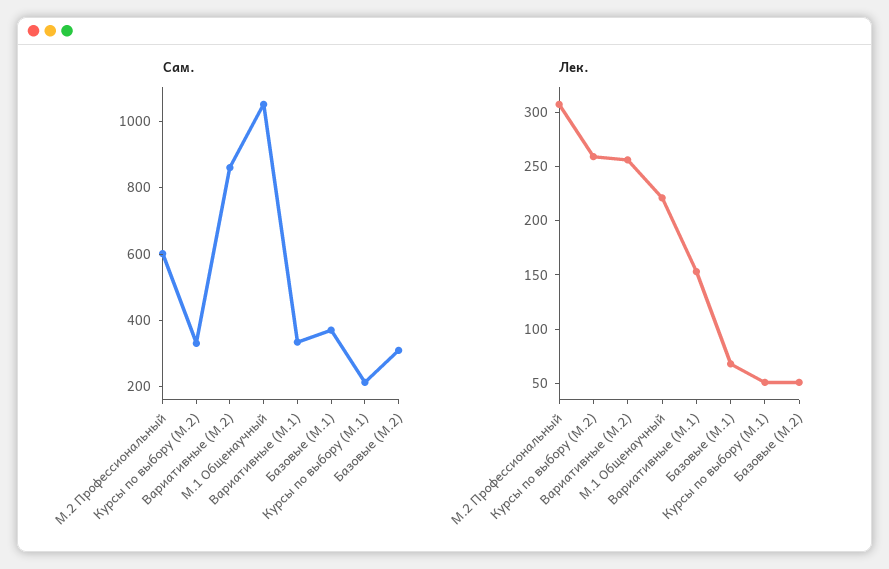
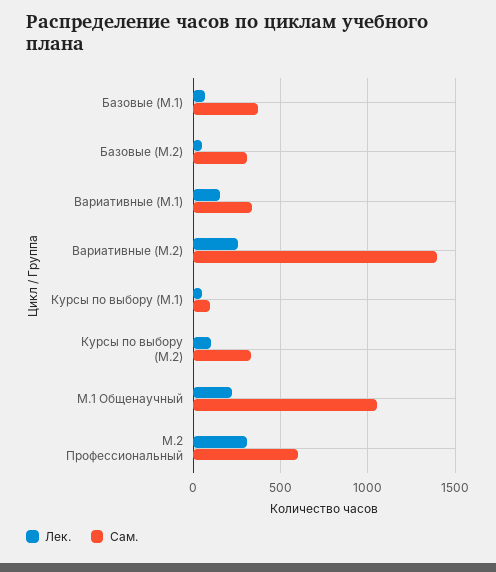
Сам., Вариативные (М.2): 850 -> 1400
Сам., Курсы по выбору (М.1): 200 -> 100
Лек., Курсы по выбору (М.2): 260 -> 100

